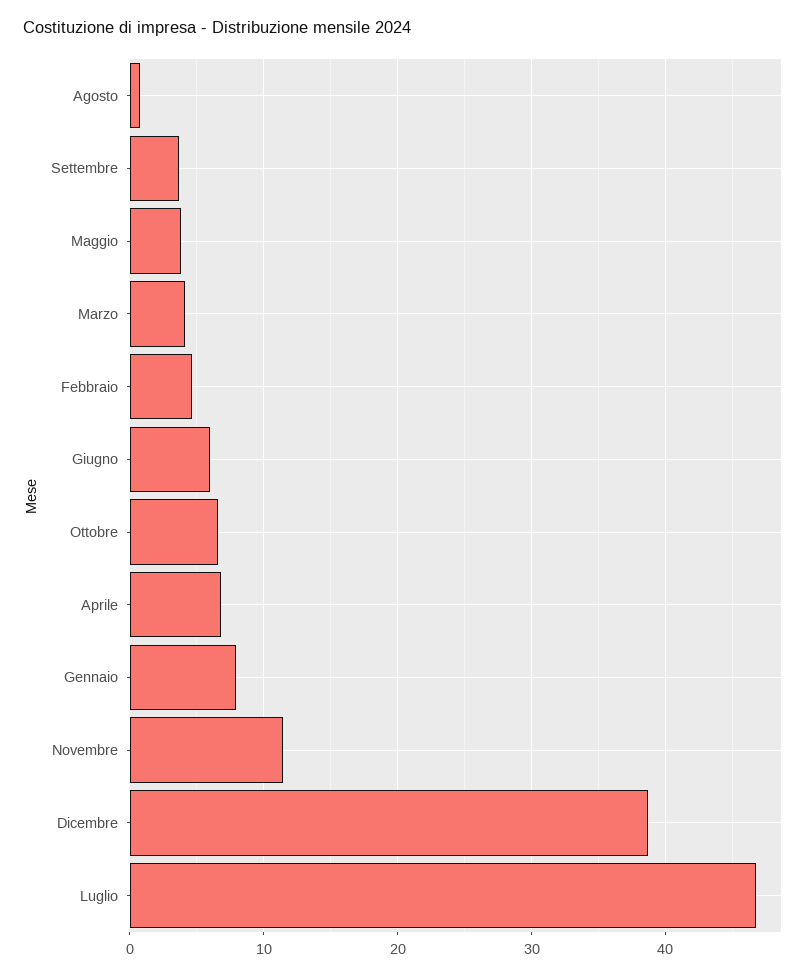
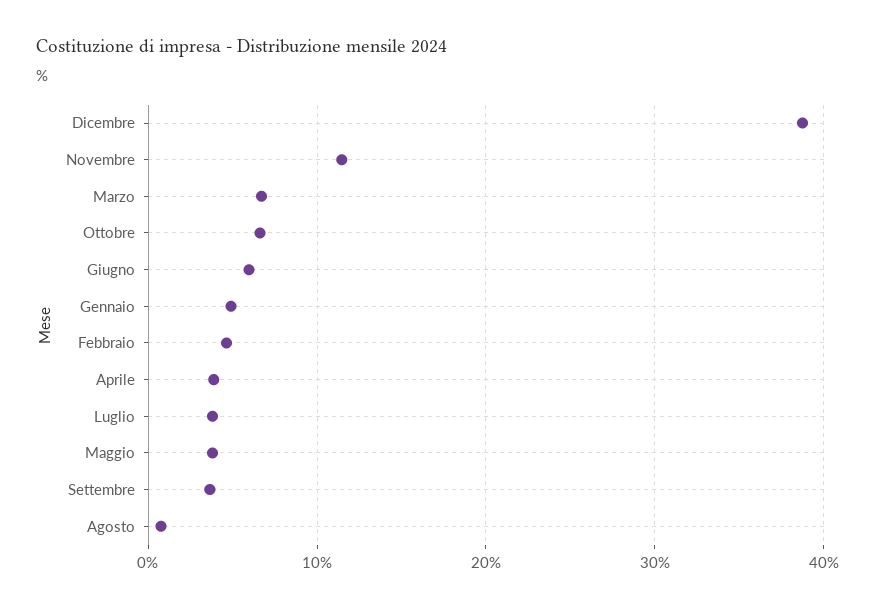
Marzo: 4 -> 7
Aprile: 7 -> 4
Gennaio: 8 -> 5
Luglio: 47 -> 4

